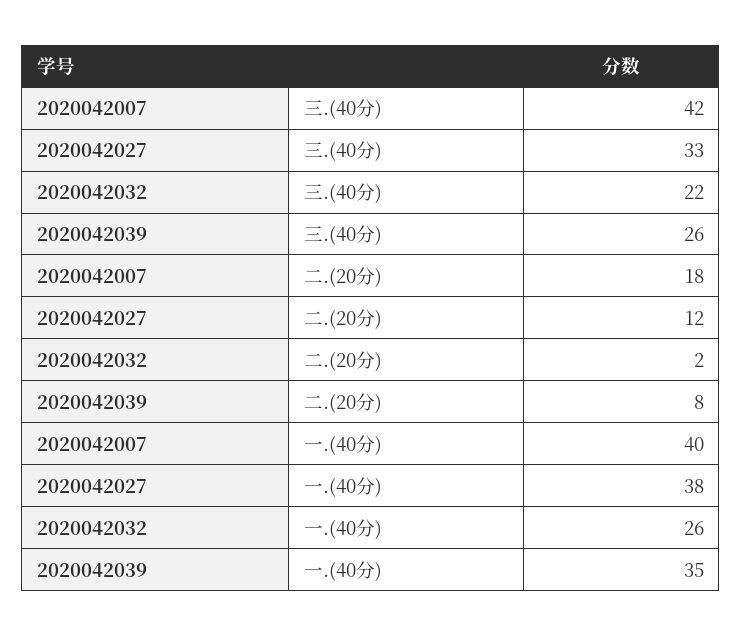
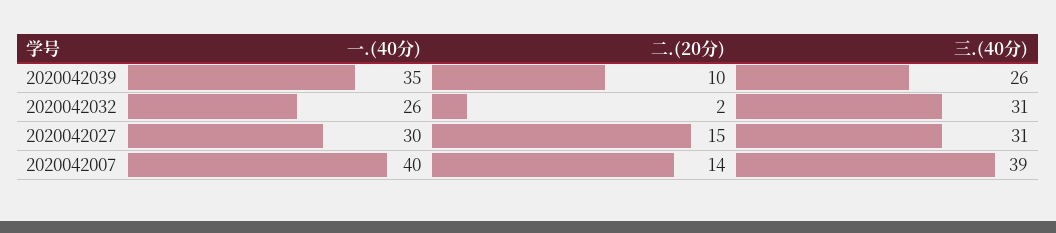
2020042007, 三.(40分): 42 -> 39
2020042027, 三.(40分): 33 -> 31
2020042032, 三.(40分): 22 -> 31
2020042007, 二.(20分): 18 -> 14
2020042027, 二.(20分): 12 -> 15
2020042039, 二.(20分): 8 -> 10
2020042027, 一.(40分): 38 -> 30

